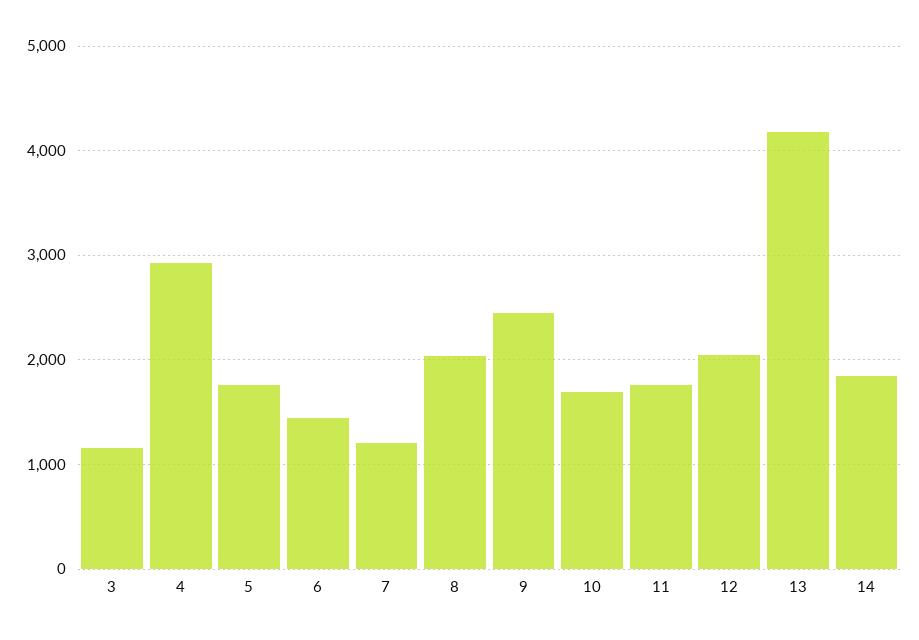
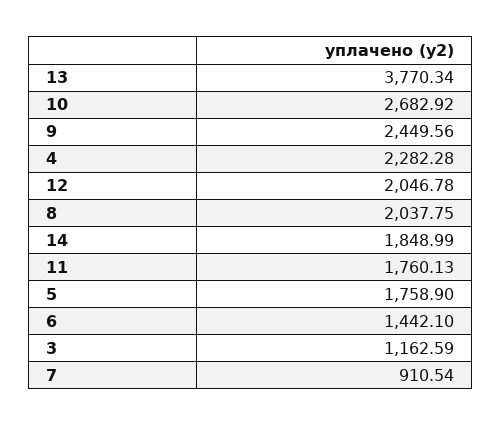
4: 2900 -> 2282.28
7: 1200 -> 910.54
10: 1700 -> 2682.92
13: 4200 -> 3770.34

